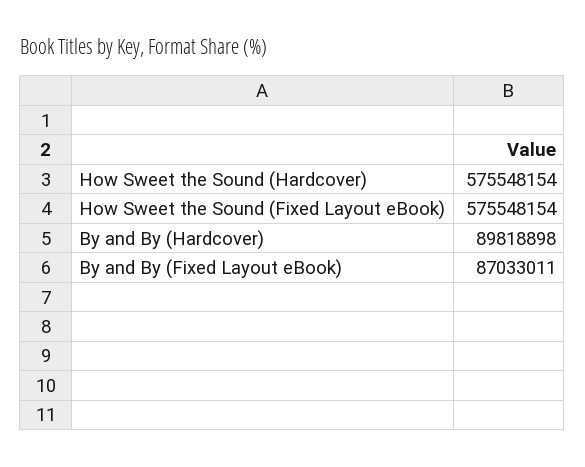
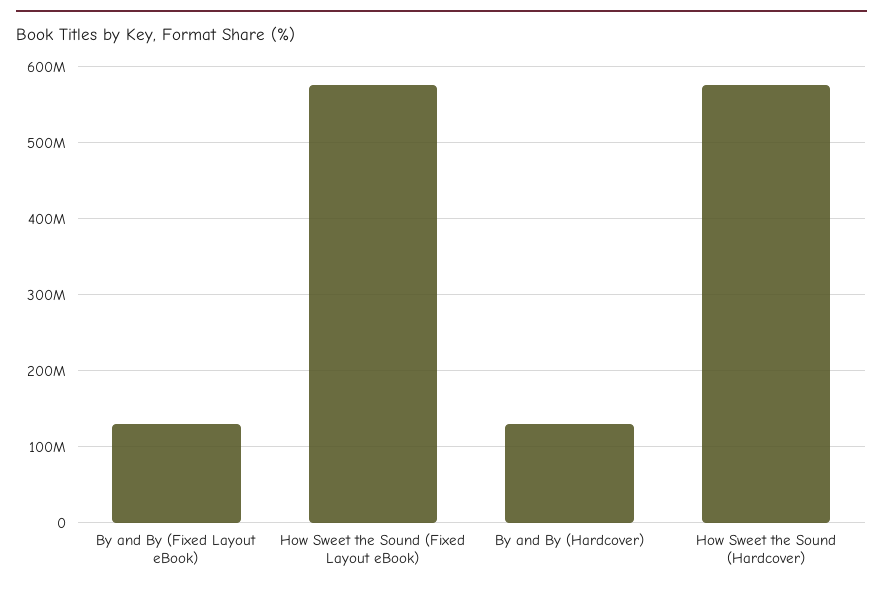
By and By (Hardcover): 89818898 -> 130000000
By and By (Fixed Layout eBook): 87033011 -> 130000000

